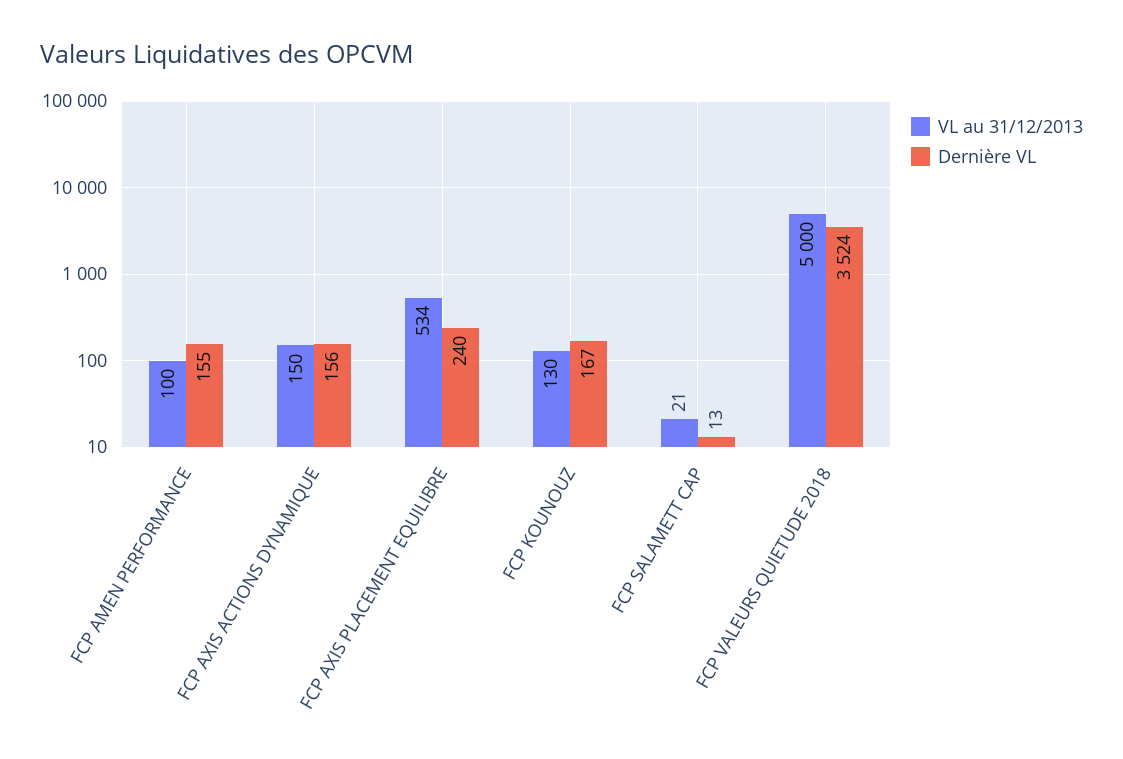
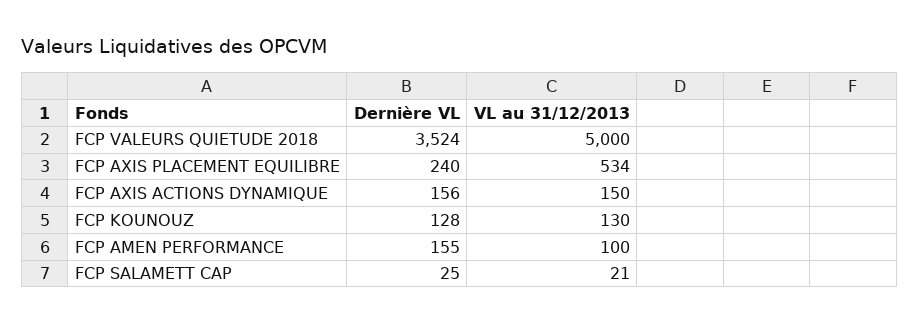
Dernière VL, FCP KOUNOUZ: 167 -> 128
Dernière VL, FCP SALAMETT CAP: 13 -> 25

